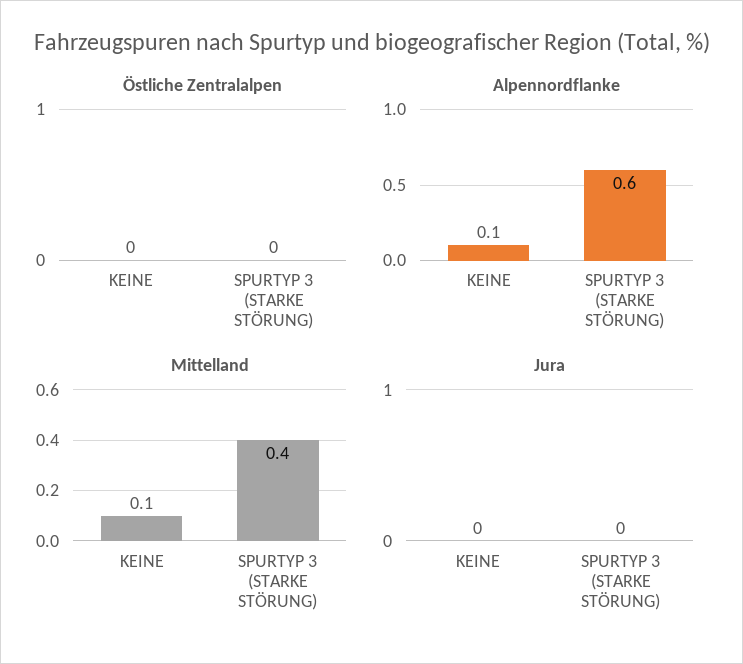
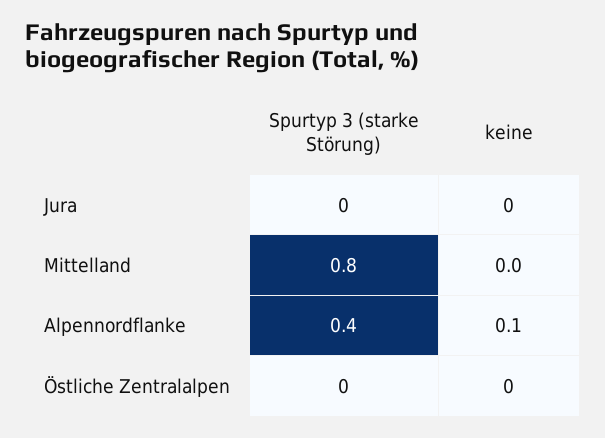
Alpennordflanke, SPURTYP 3 (STARKE STÖRUNG): 0.6 -> 0.4
Mittelland, KEINE: 0.1 -> 0
Mittelland, SPURTYP 3 (STARKE STÖRUNG): 0.4 -> 0.8

